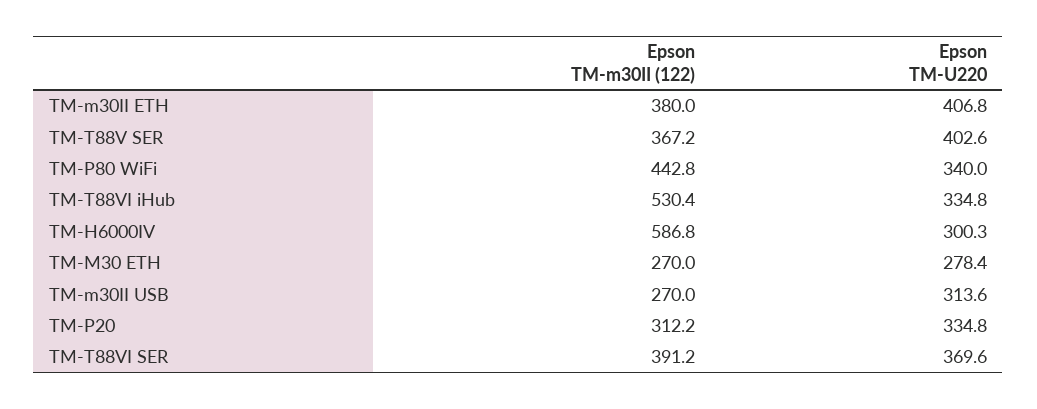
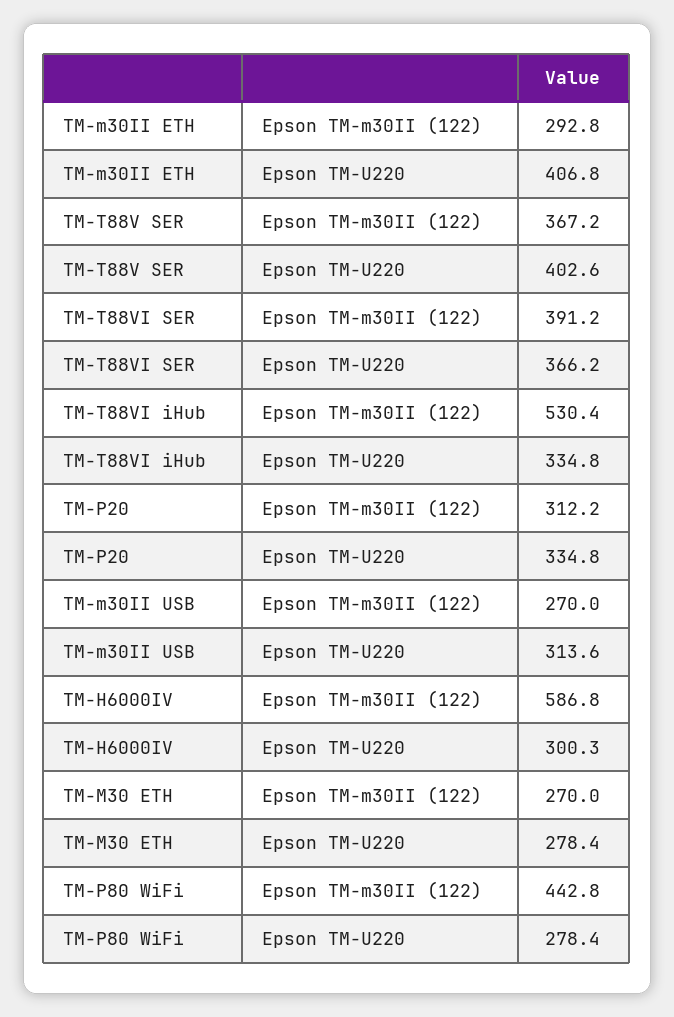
Epson TM-m30II (122), TM-m30II ETH: 380 -> 292.8
Epson TM-U220, TM-P80 WiFi: 340 -> 278.4
Epson TM-U220, TM-T88VI SER: 369.6 -> 366.2

